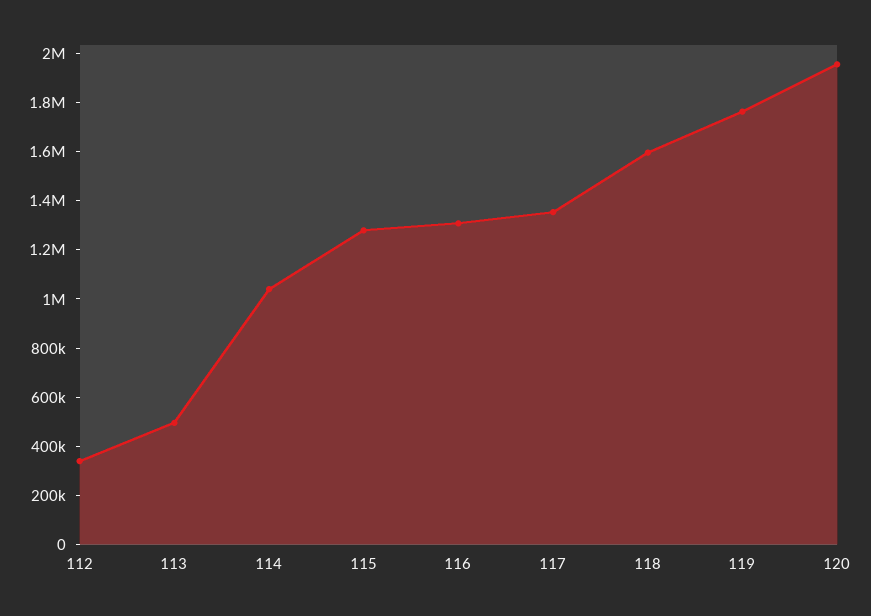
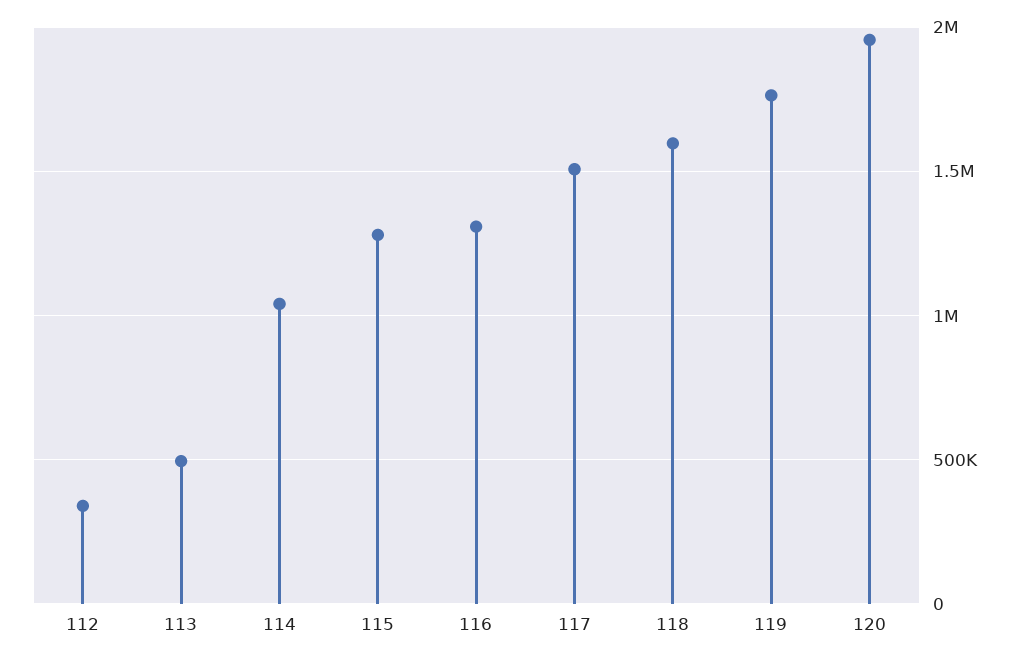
117: 1350000 -> 1500000

